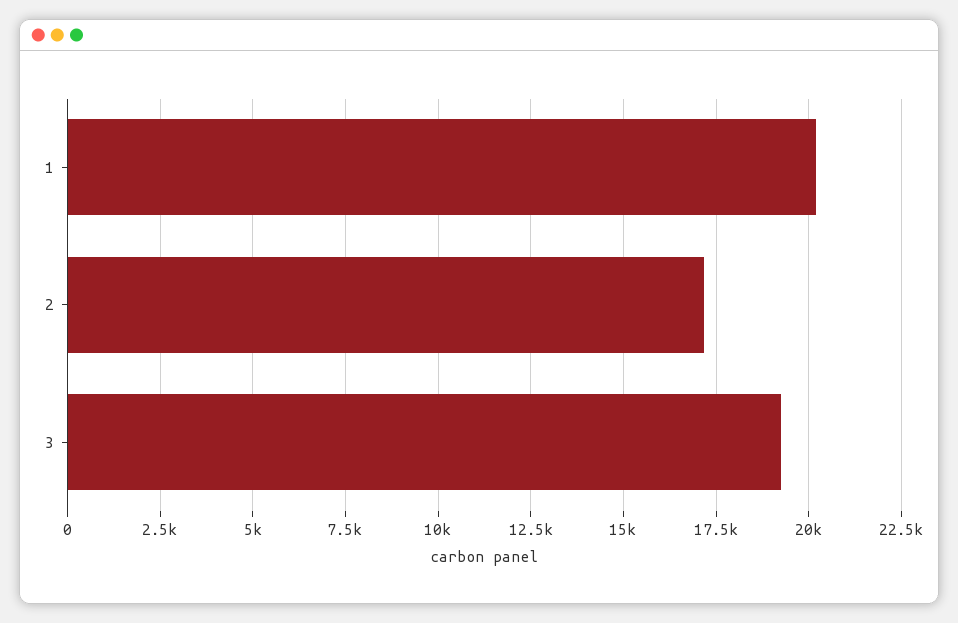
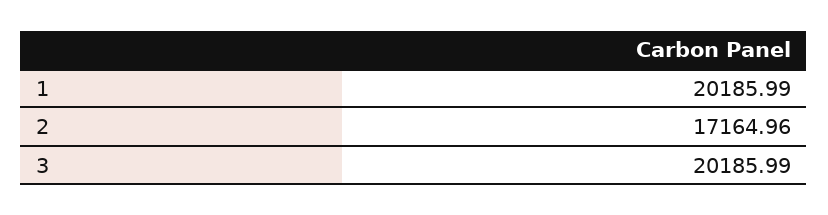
3: 19250 -> 20185.99

